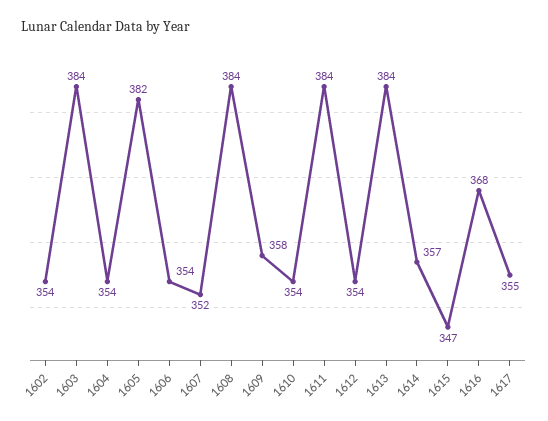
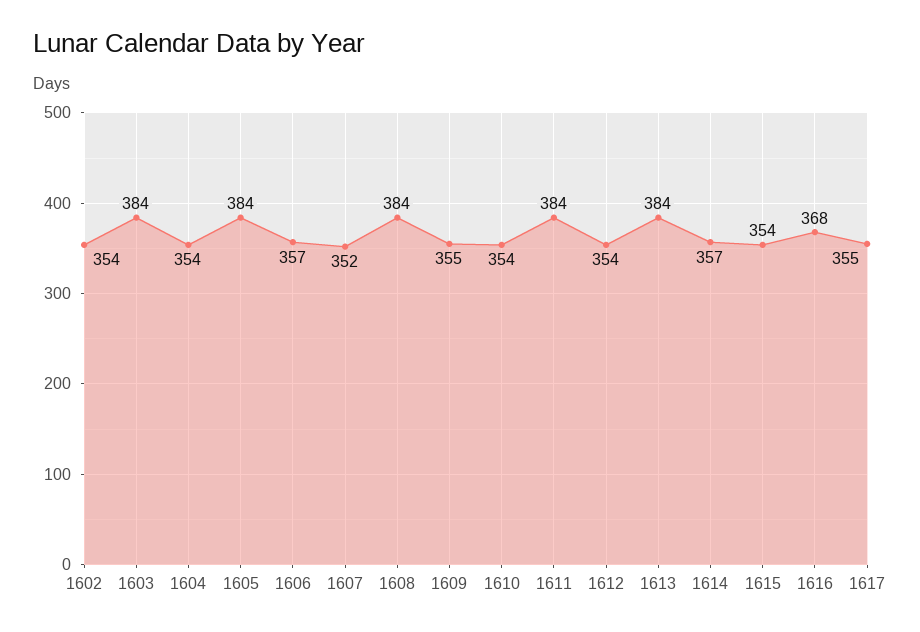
1605: 382 -> 384
1606: 354 -> 357
1609: 358 -> 355
1615: 347 -> 354

